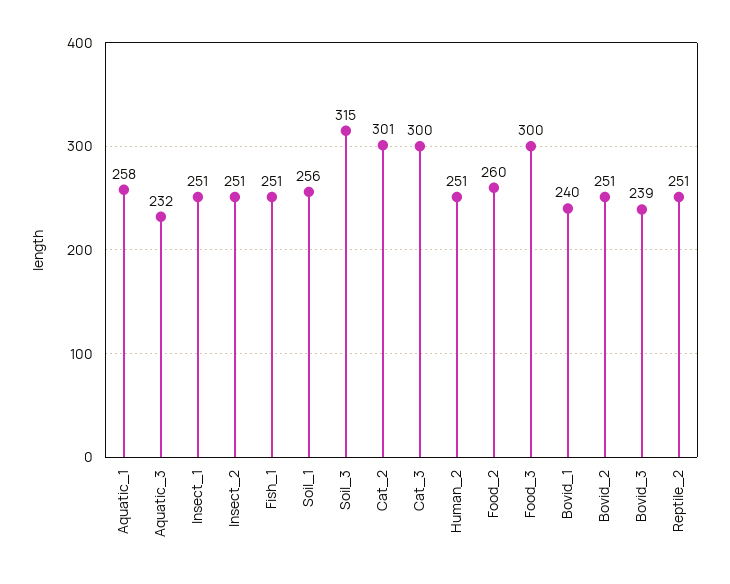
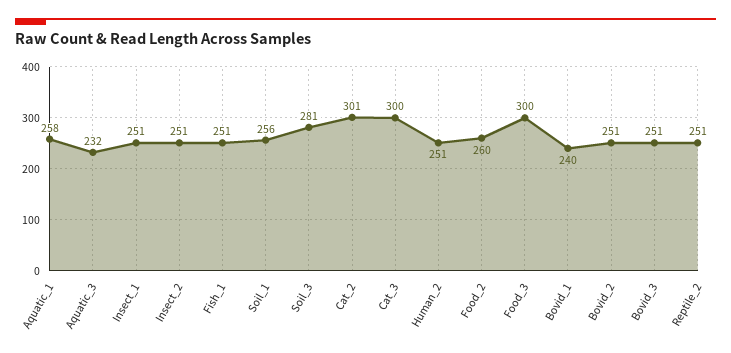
Soil_3: 315 -> 281
Bovid_3: 239 -> 251

